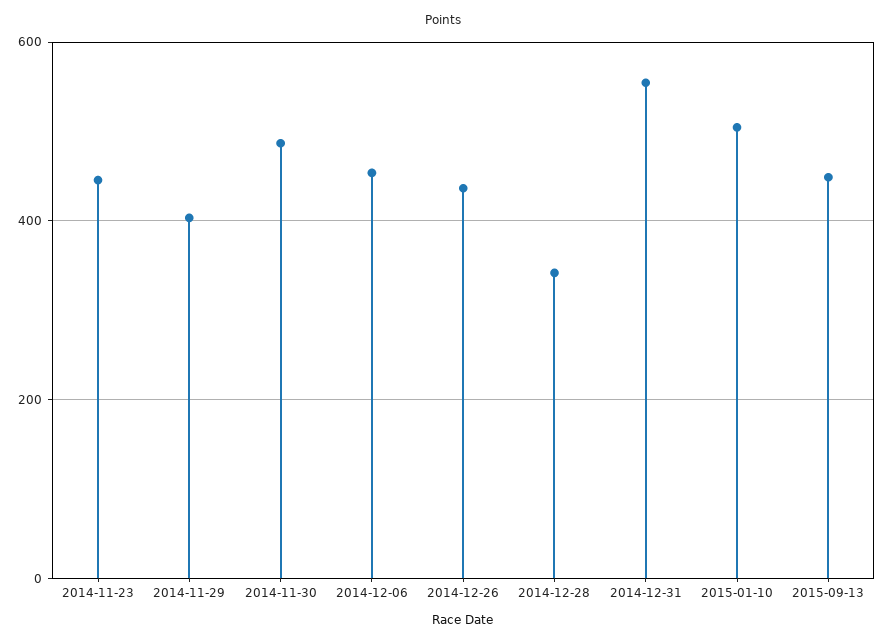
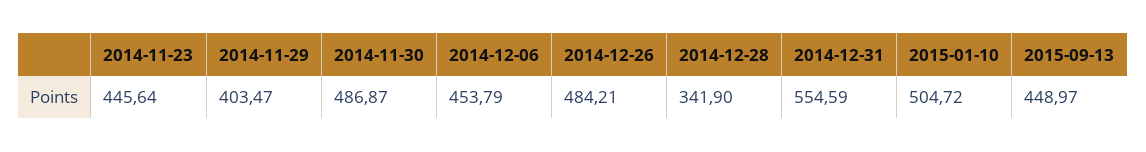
2014-12-26: 440 -> 484.21

